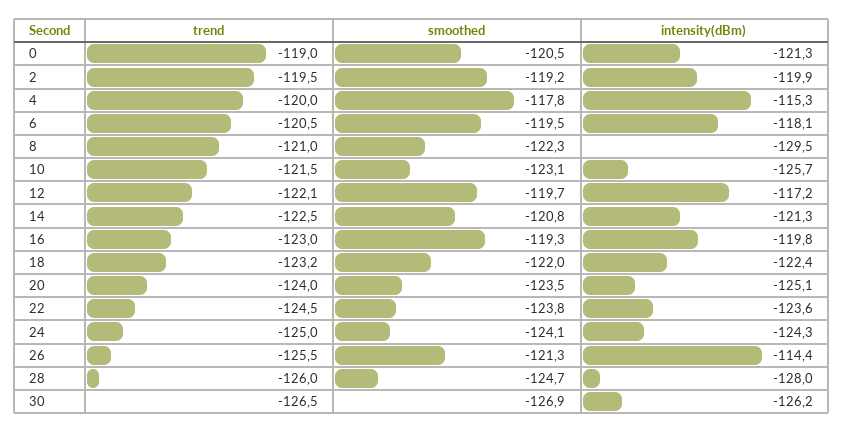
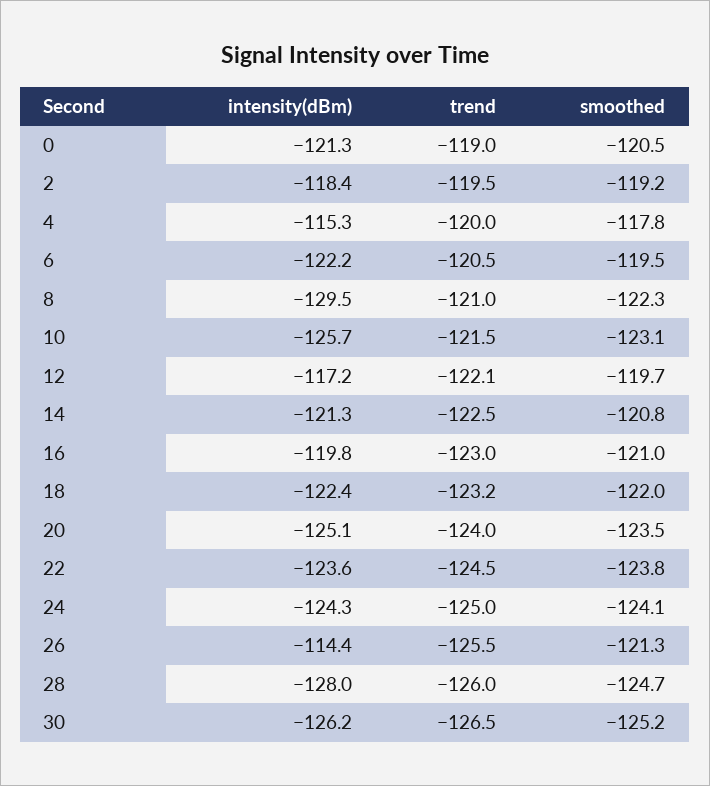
intensity(dBm), 2: -119.9 -> -118.4
intensity(dBm), 6: -118.1 -> -122.2
smoothed, 16: -119.3 -> -121
smoothed, 30: -126.9 -> -125.2

